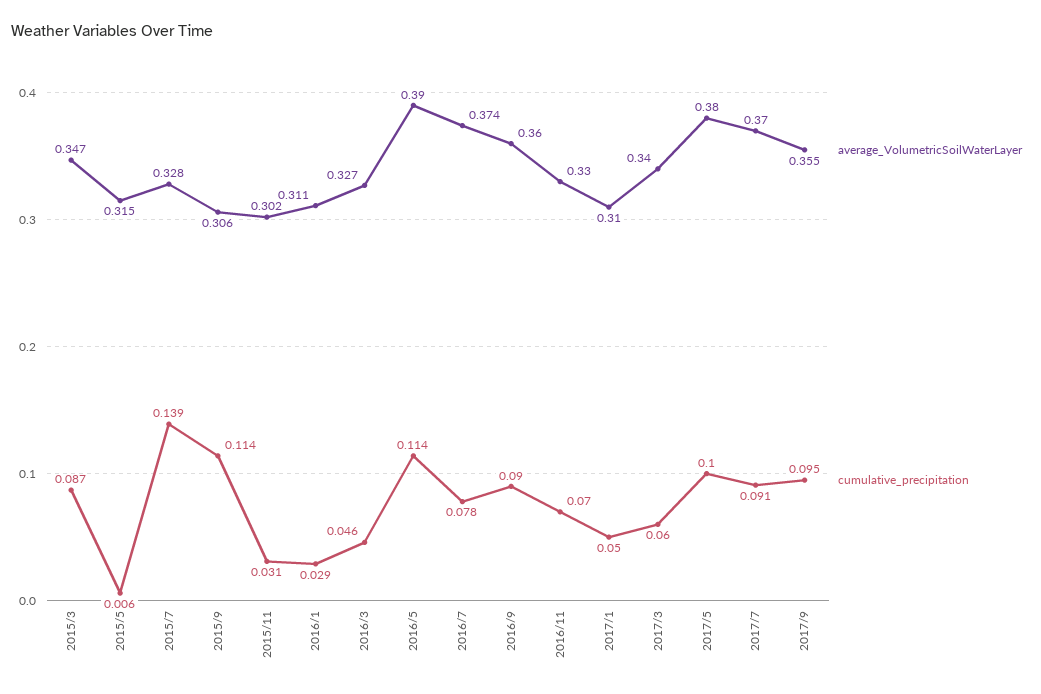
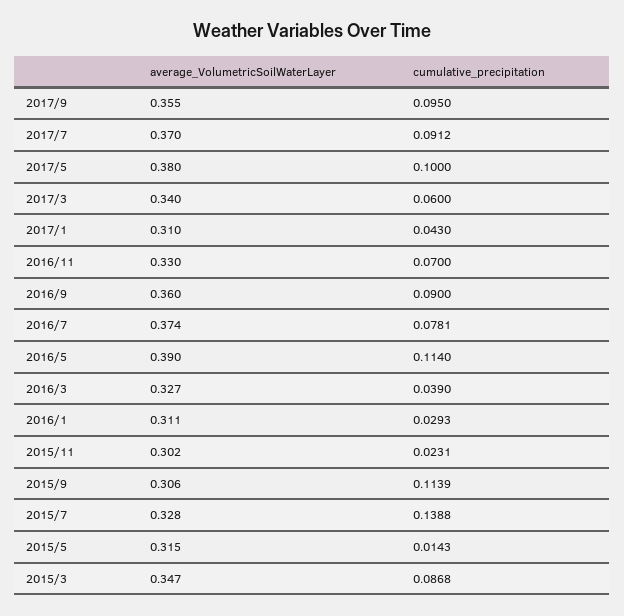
cumulative_precipitation, 2015/5: 0.006 -> 0.0143
cumulative_precipitation, 2015/11: 0.031 -> 0.0231
cumulative_precipitation, 2016/3: 0.046 -> 0.039
cumulative_precipitation, 2017/1: 0.05 -> 0.043

